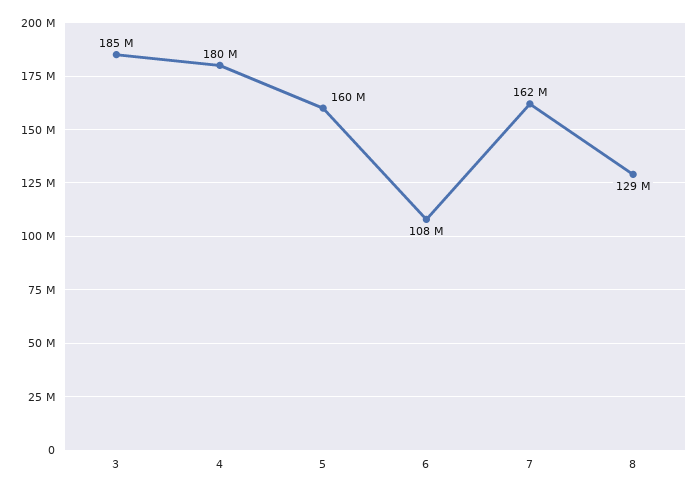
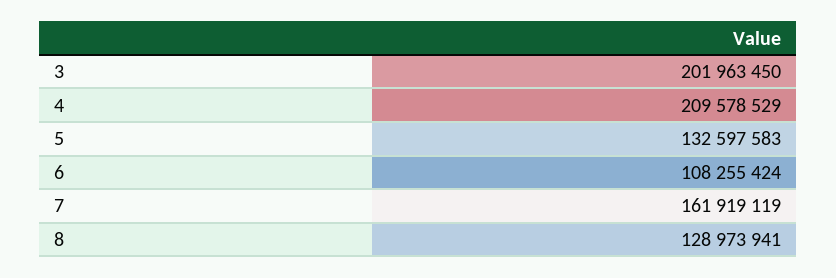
3: 185000000 -> 201963450
4: 180000000 -> 209578529
5: 160000000 -> 132597583

